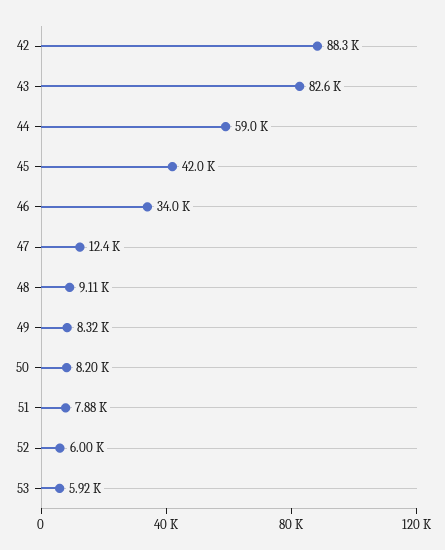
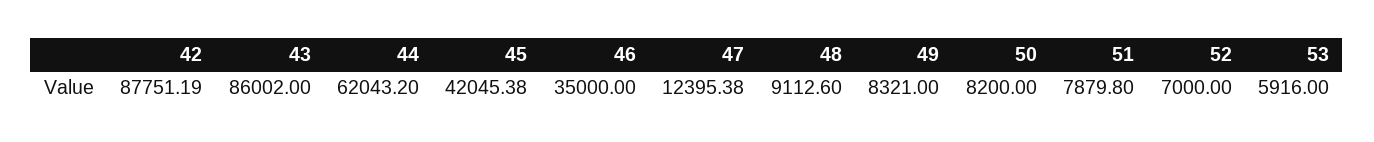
42: 88300 -> 87751.19
43: 82600 -> 86002
44: 59000 -> 62043.2
46: 34000 -> 35000
52: 6000 -> 7000

